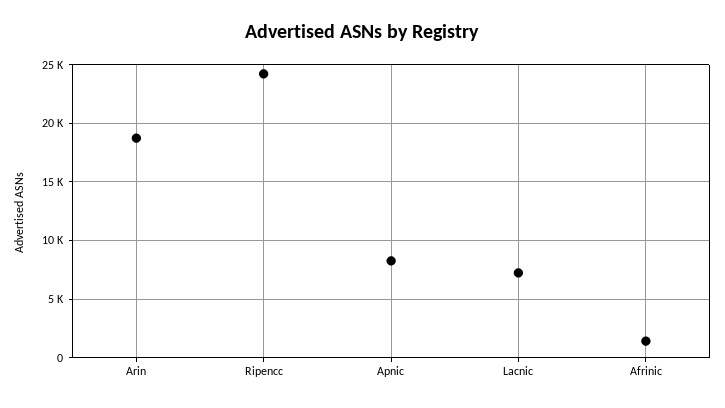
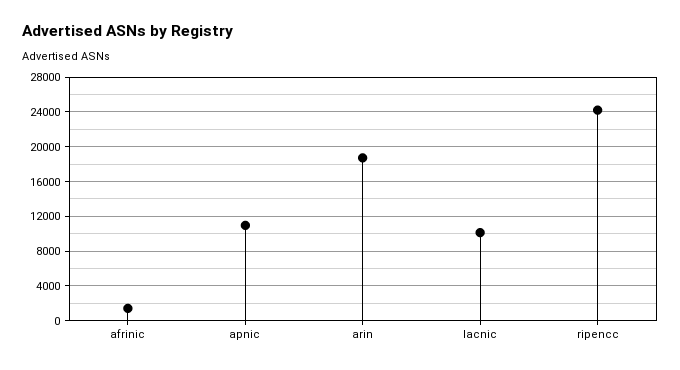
Apnic: 8000 -> 11000
Lacnic: 7000 -> 10000

